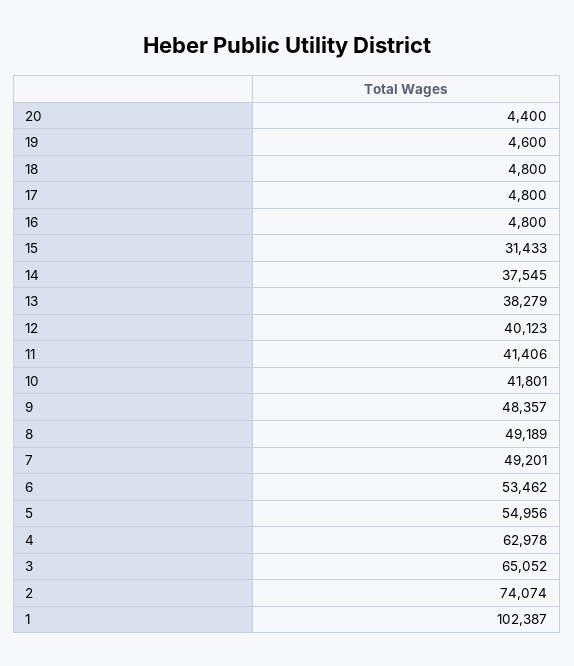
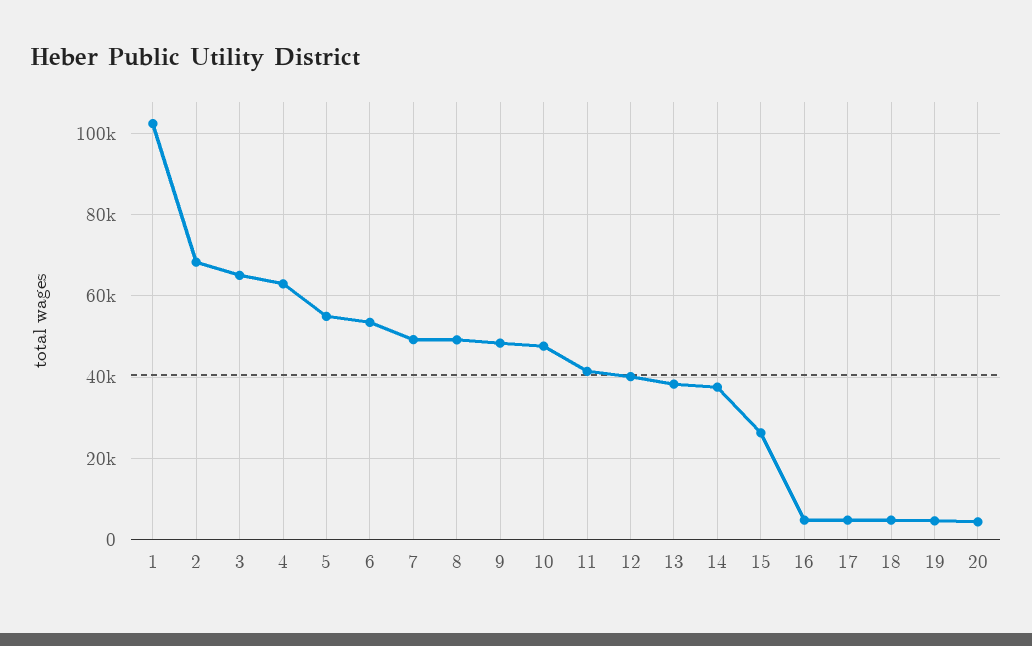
15: 31433 -> 26000
10: 41801 -> 48000
2: 74074 -> 68000

